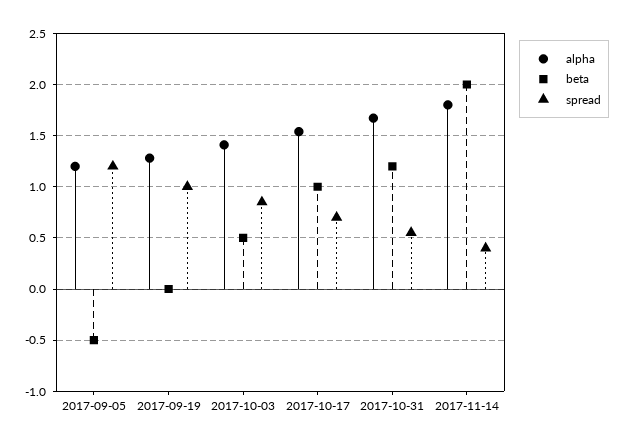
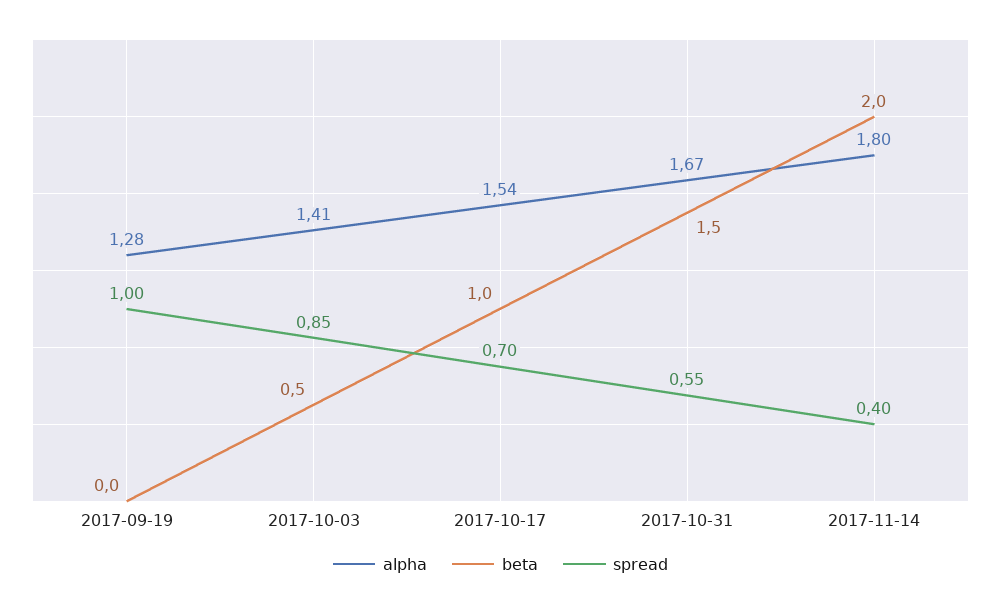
alpha, 2017-09-05: 1.2 -> none
beta, 2017-09-05: -0.5 -> none
spread, 2017-09-05: 1.2 -> none
beta, 2017-10-31: 1.2 -> 1.5

